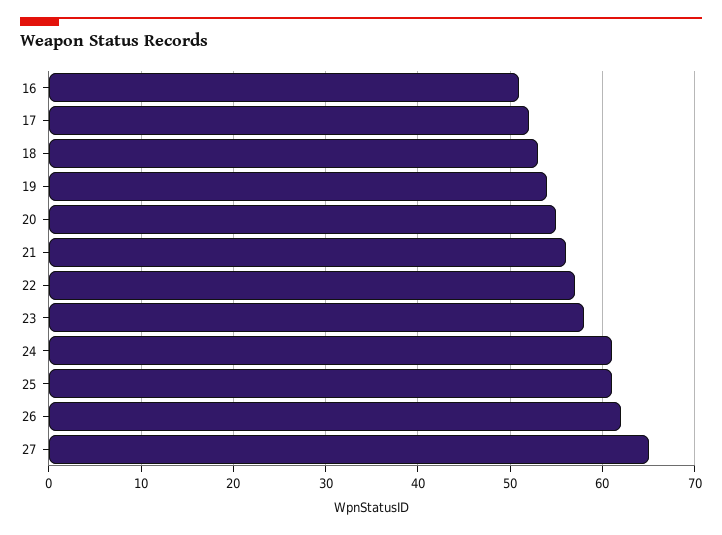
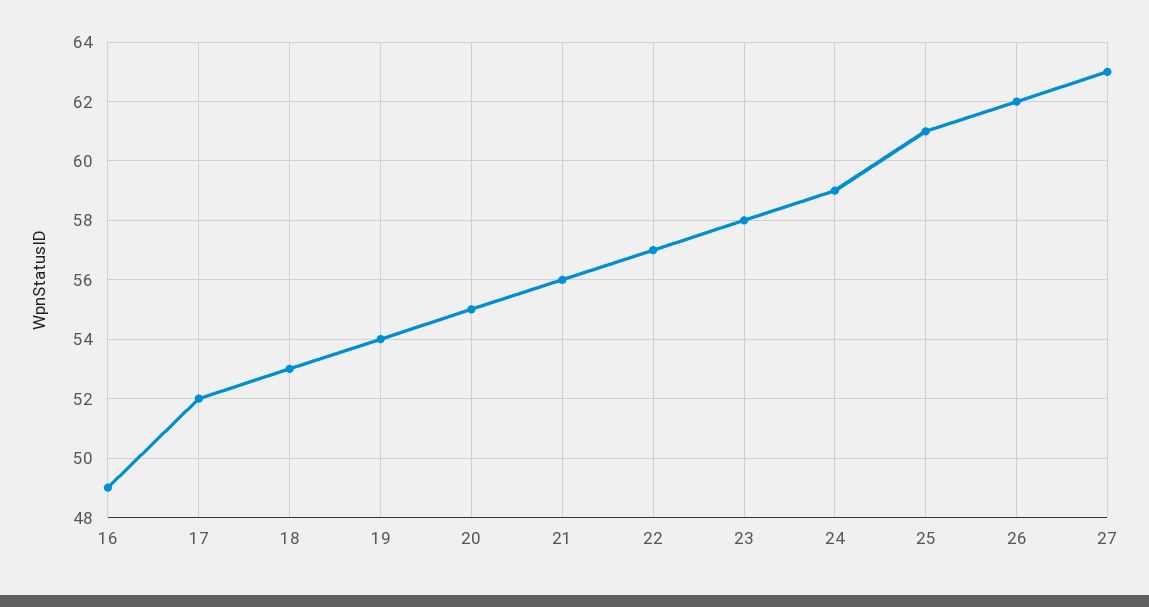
16: 51 -> 49
24: 61 -> 59
27: 65 -> 63

